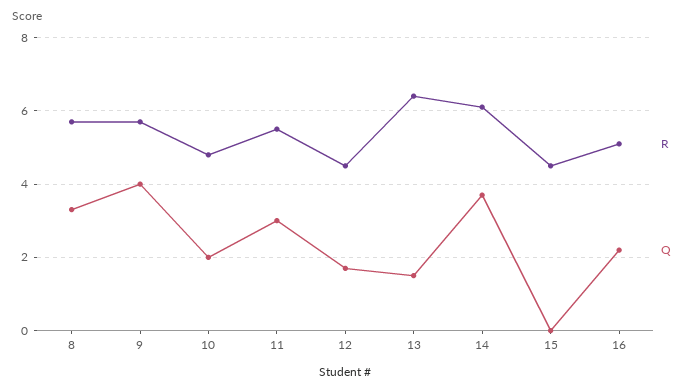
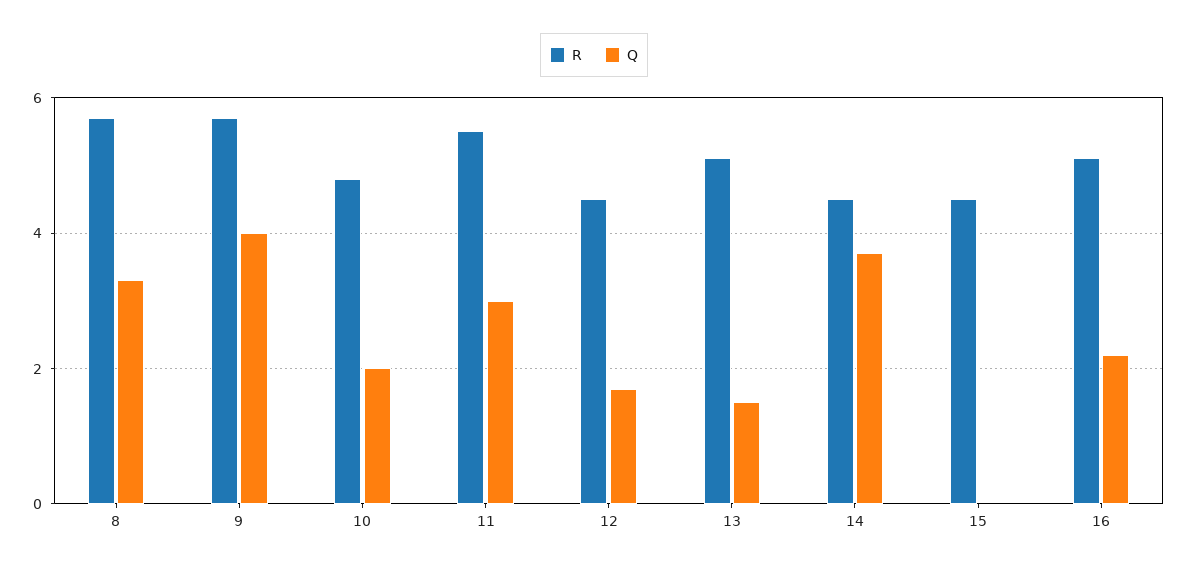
R, 13: 6.5 -> 5
R, 14: 6 -> 4.5

